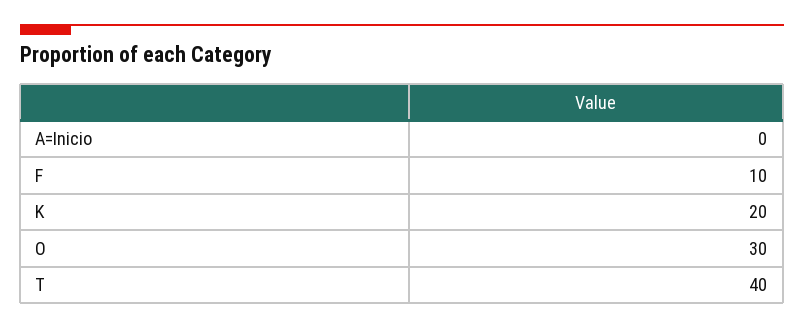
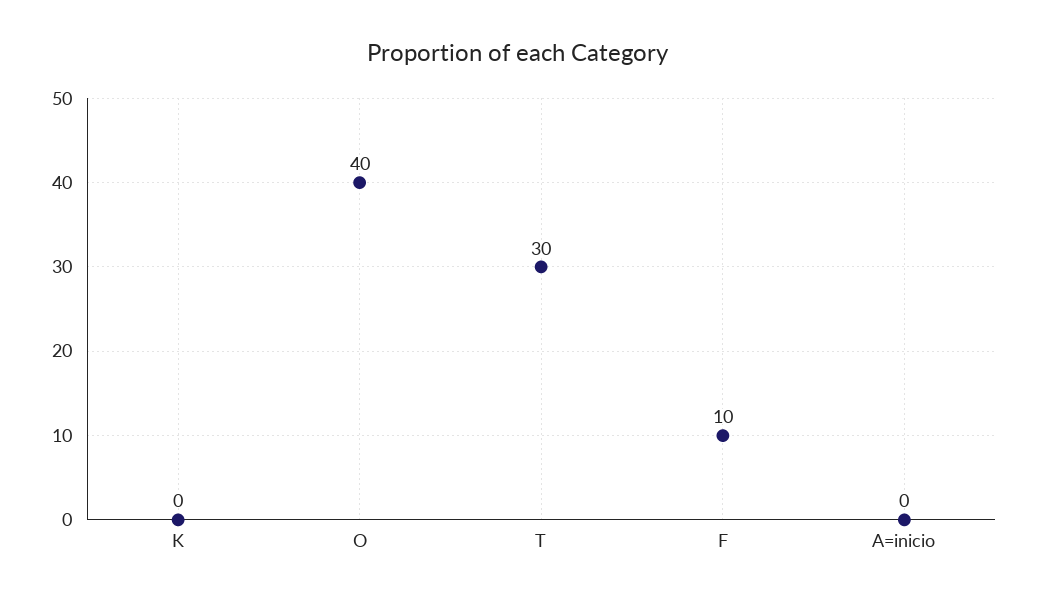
K: 20 -> 0
O: 30 -> 40
T: 40 -> 30

